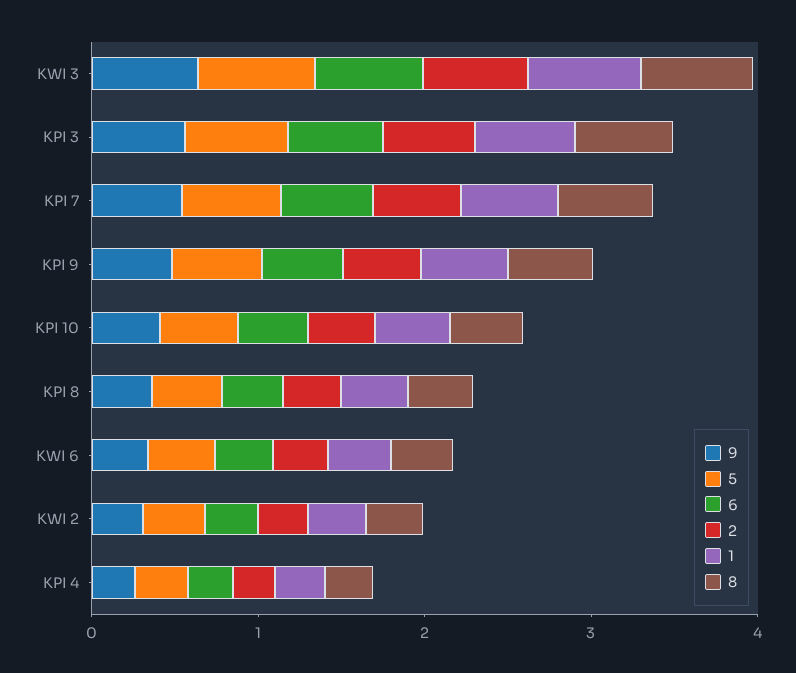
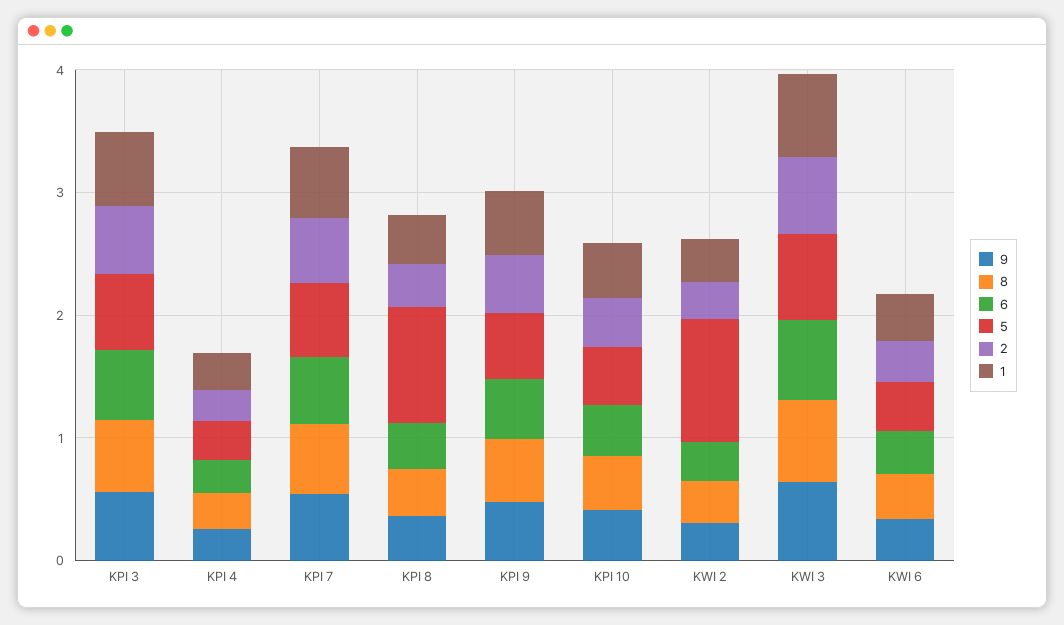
5, KPI 8: 0.4 -> 1
5, KWI 2: 0.4 -> 1

